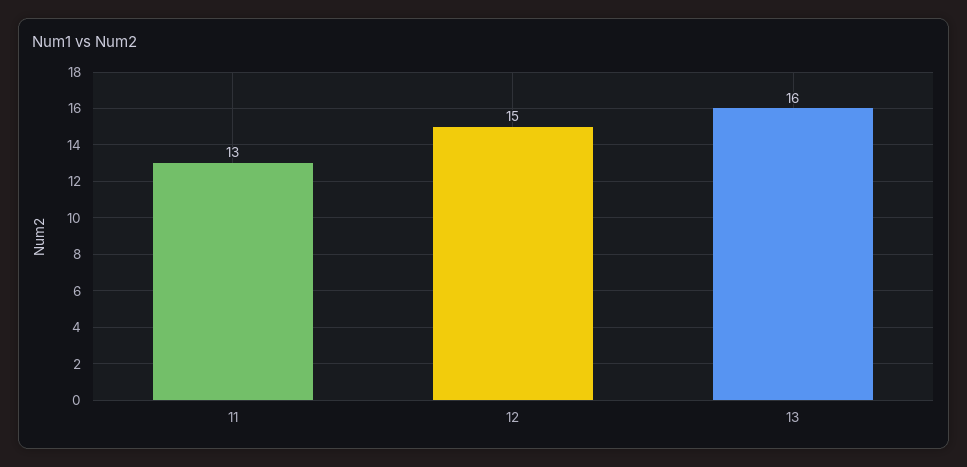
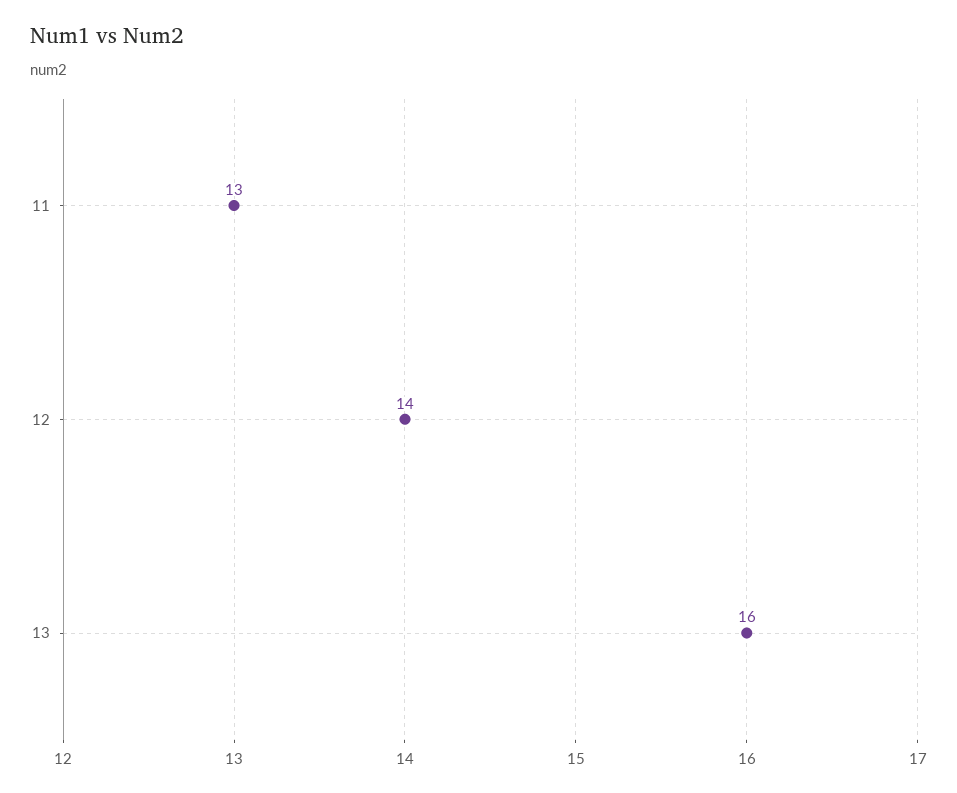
12: 15 -> 14

